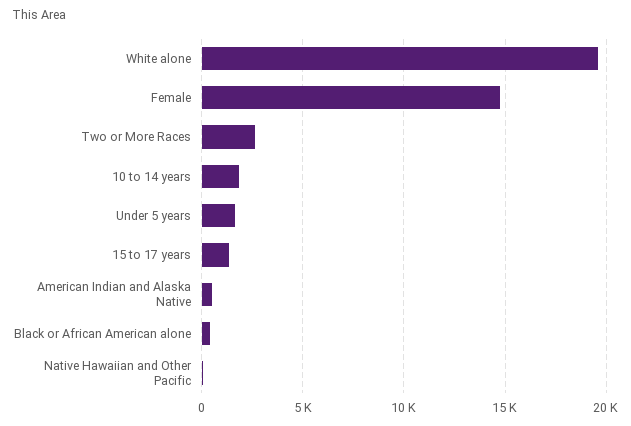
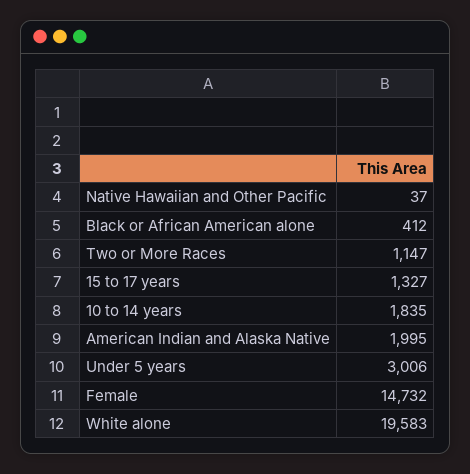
Two or More Races: 2500 -> 1147
Under 5 years: 1500 -> 3006
American Indian and Alaska Native: 500 -> 1995

